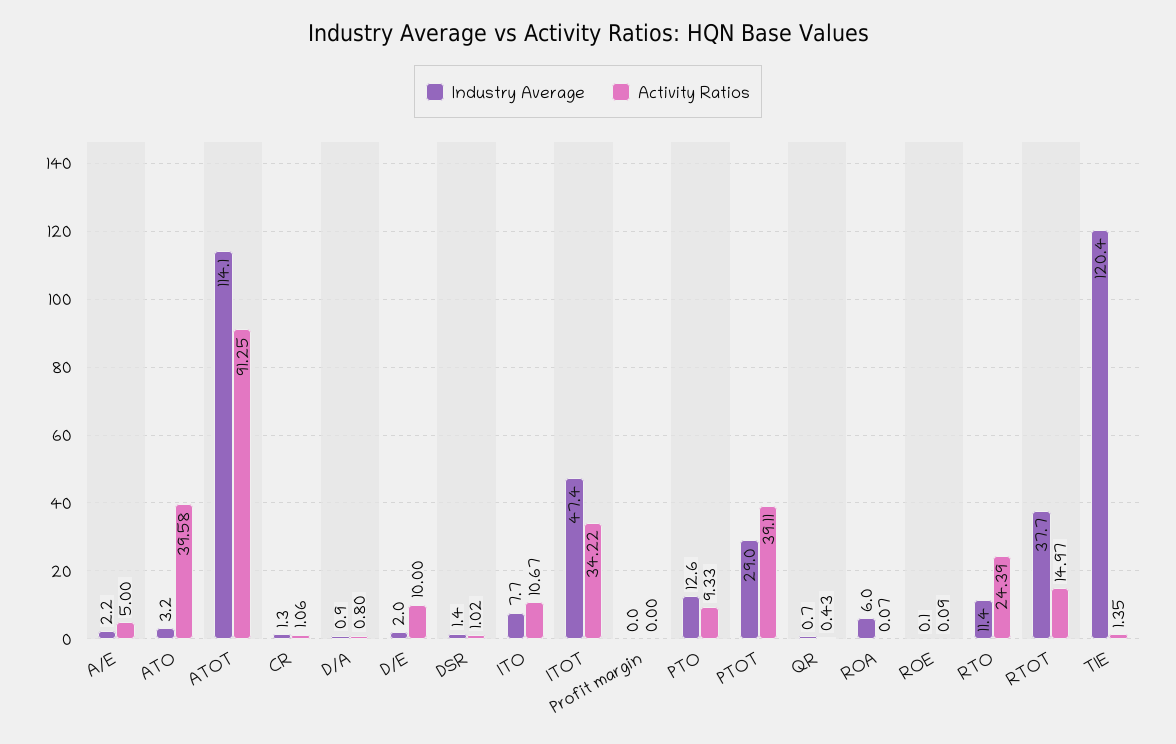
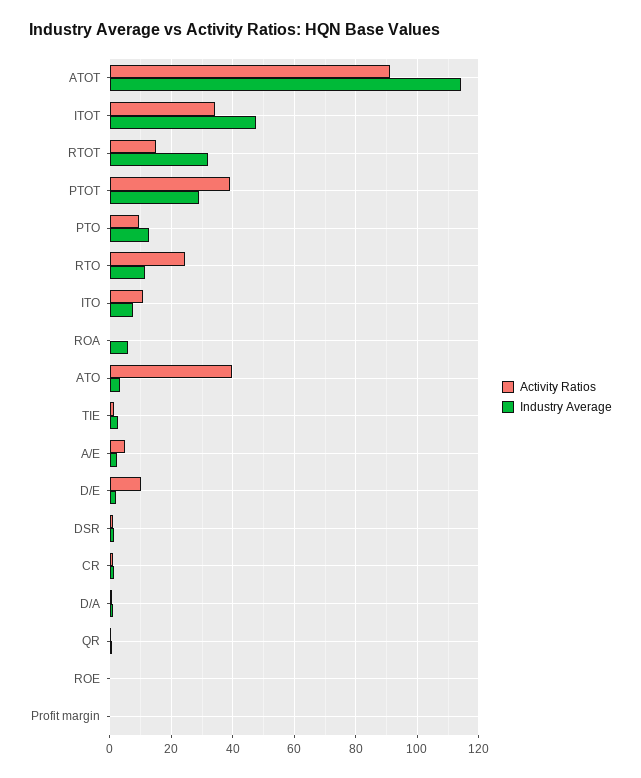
Industry Average, RTOT: 37.7 -> 32
Industry Average, TIE: 120.4 -> 2

